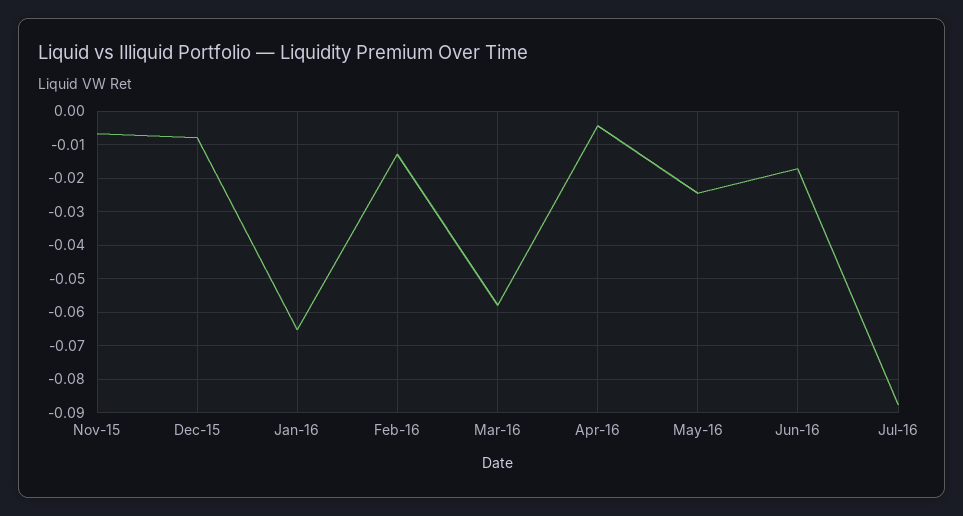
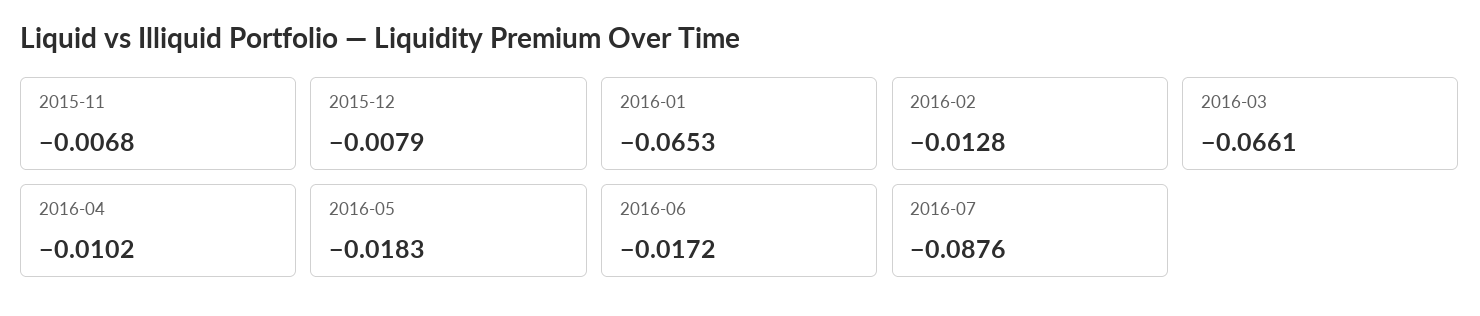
Mar-16: -0.058 -> -0.0661
Apr-16: -0.004 -> -0.0102
May-16: -0.024 -> -0.0183

